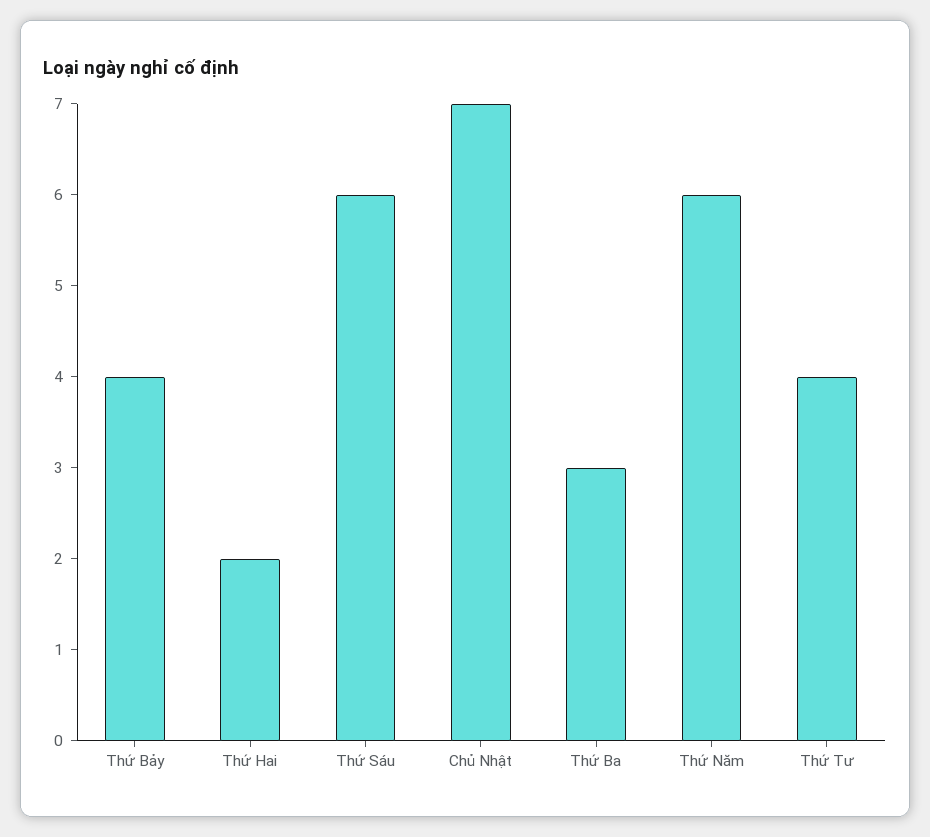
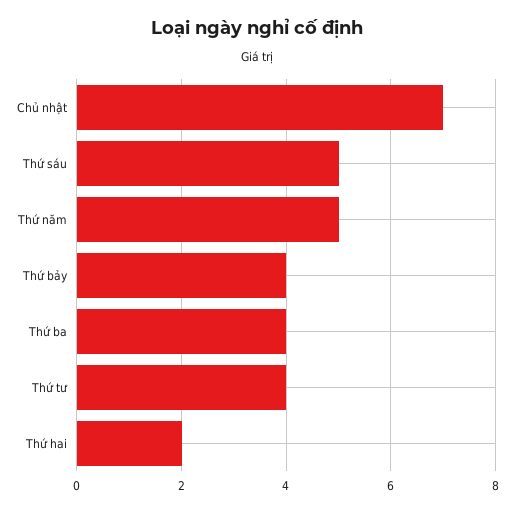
Thứ Sáu: 6 -> 5
Thứ Ba: 3 -> 4
Thứ Năm: 6 -> 5

